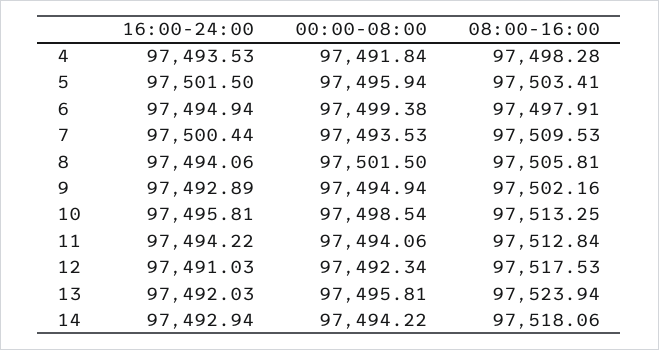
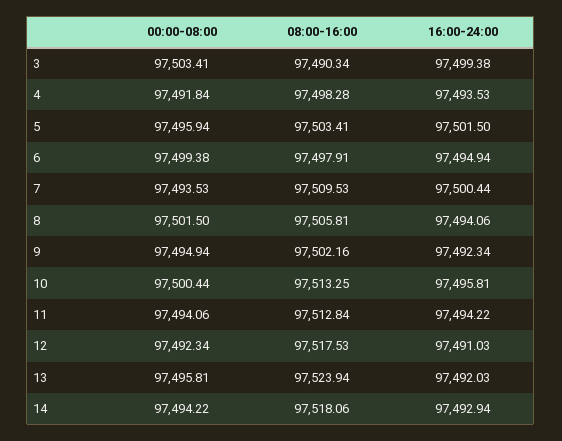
16:00-24:00, 9: 97492.89 -> 97492.34
00:00-08:00, 10: 97498.54 -> 97500.44
00:00-08:00, 3: none -> 97503.41
08:00-16:00, 3: none -> 97490.34
16:00-24:00, 3: none -> 97499.38

